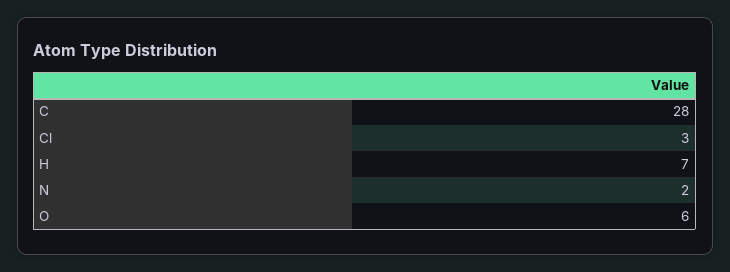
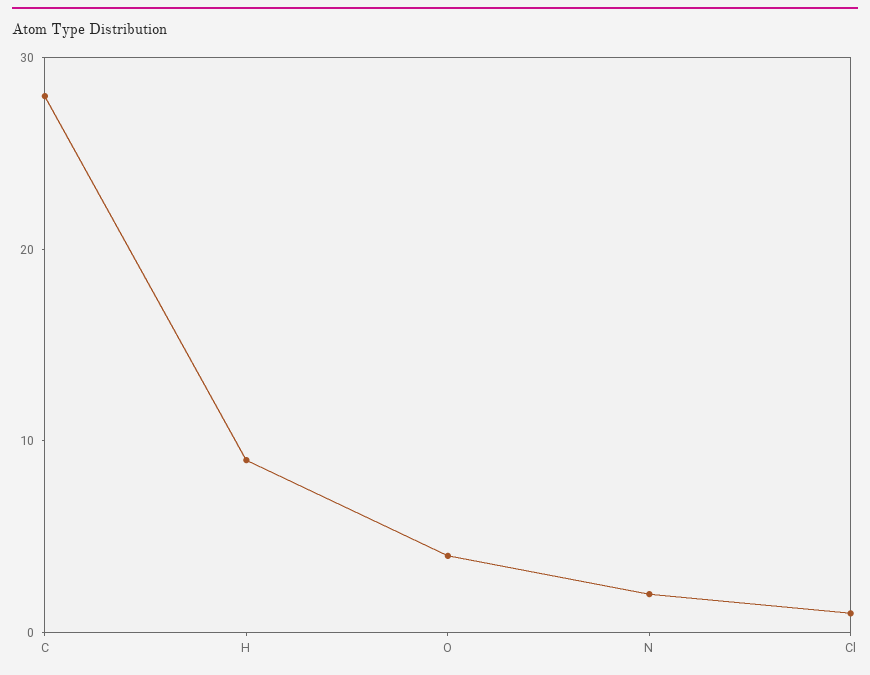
Cl: 3 -> 1
H: 7 -> 9
O: 6 -> 4

